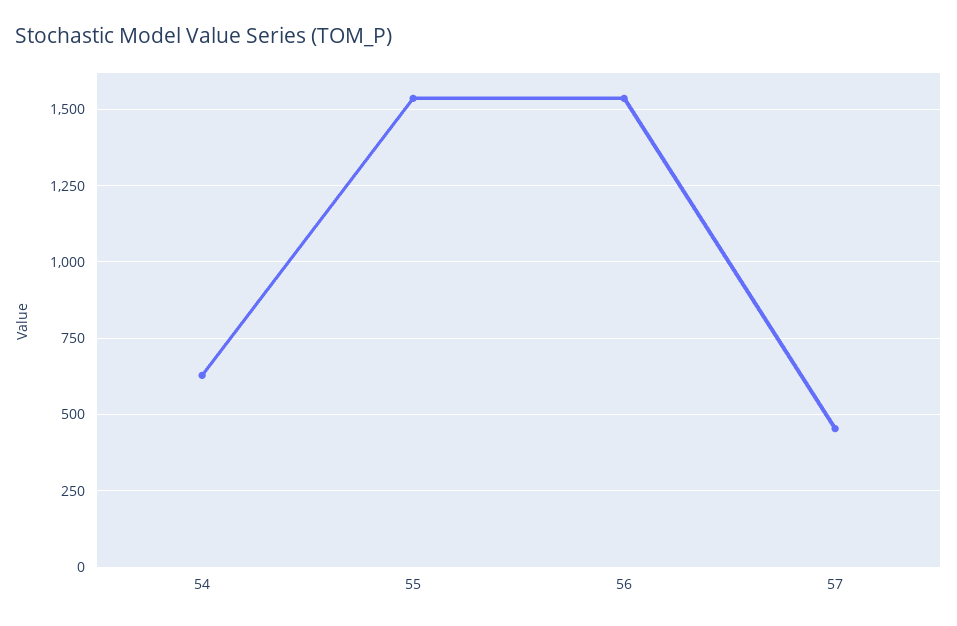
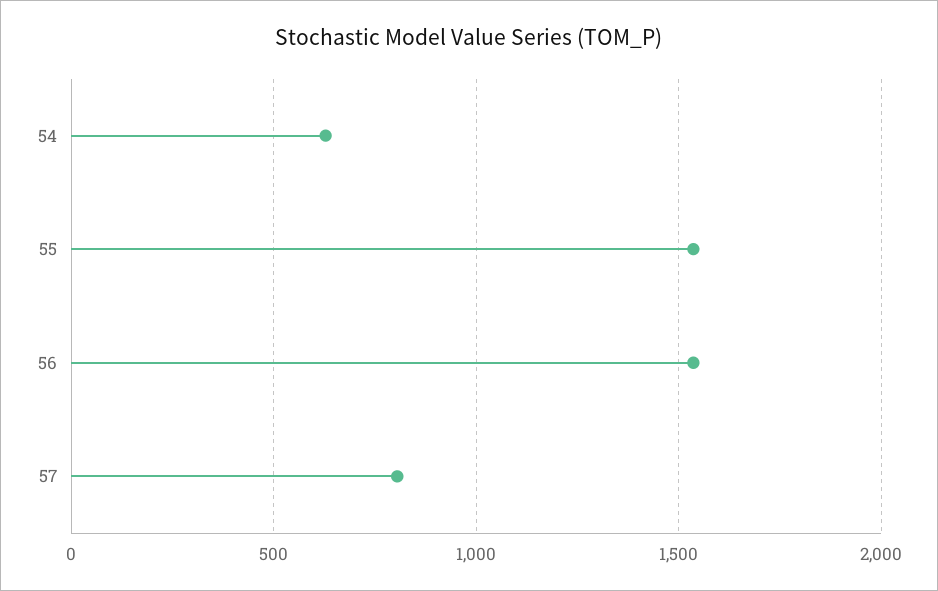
57: 450 -> 800

